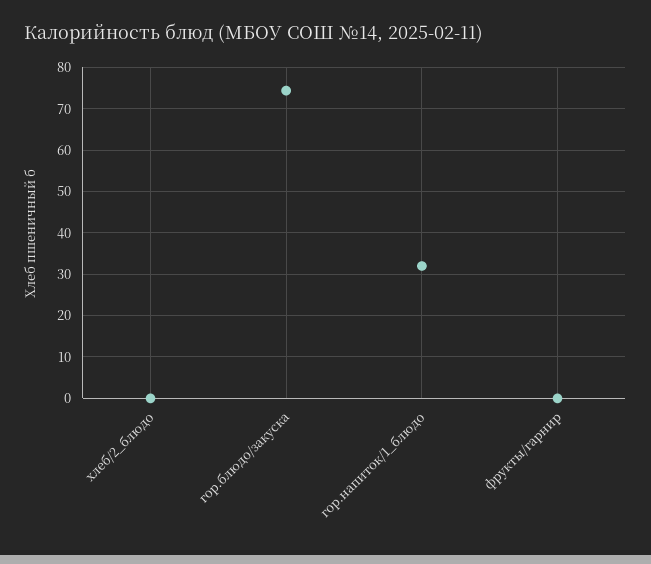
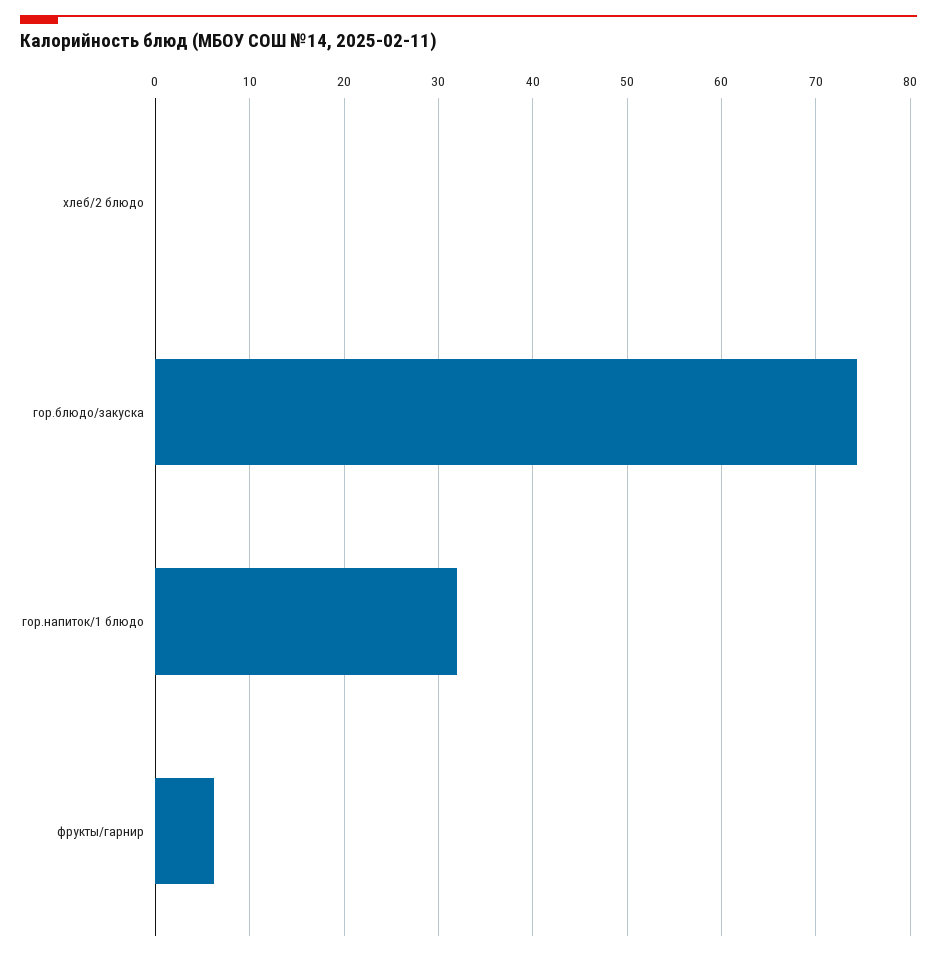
фрукты/гарнир: 0 -> 6

